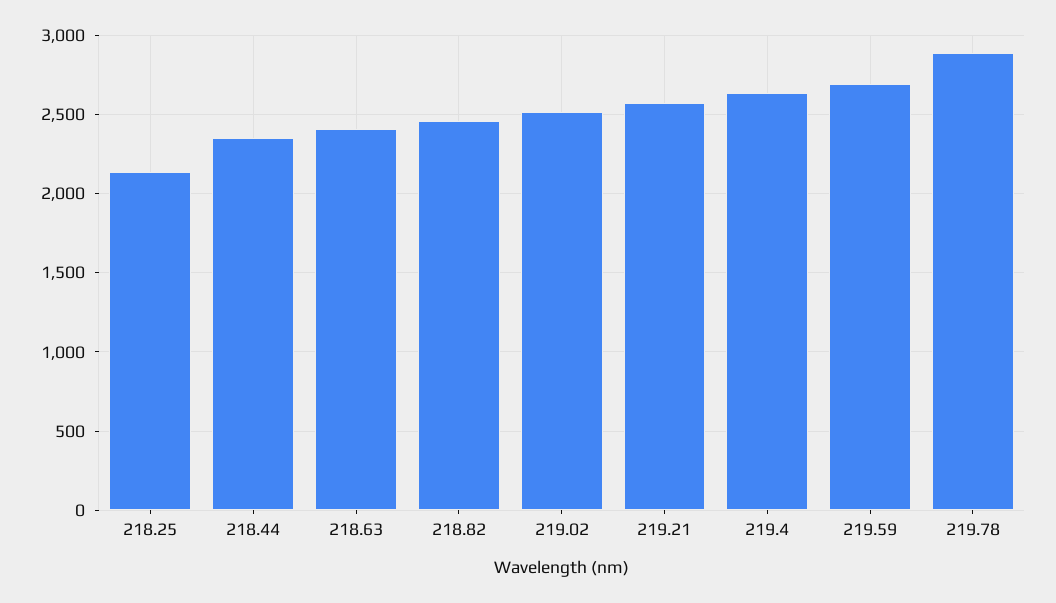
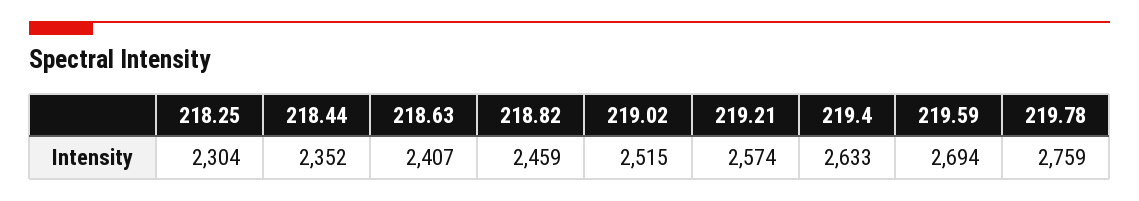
218.25: 2150 -> 2304
219.78: 2900 -> 2759

